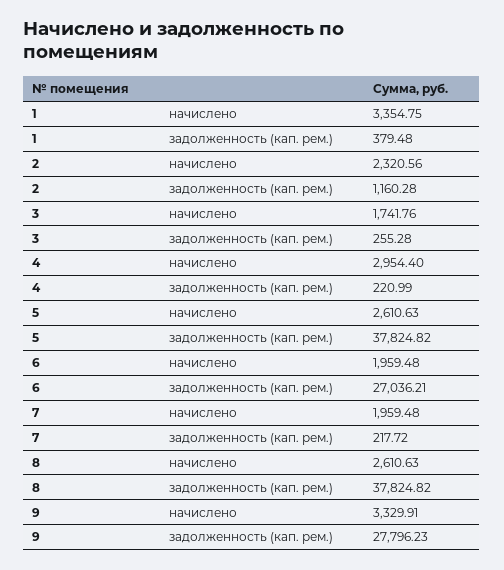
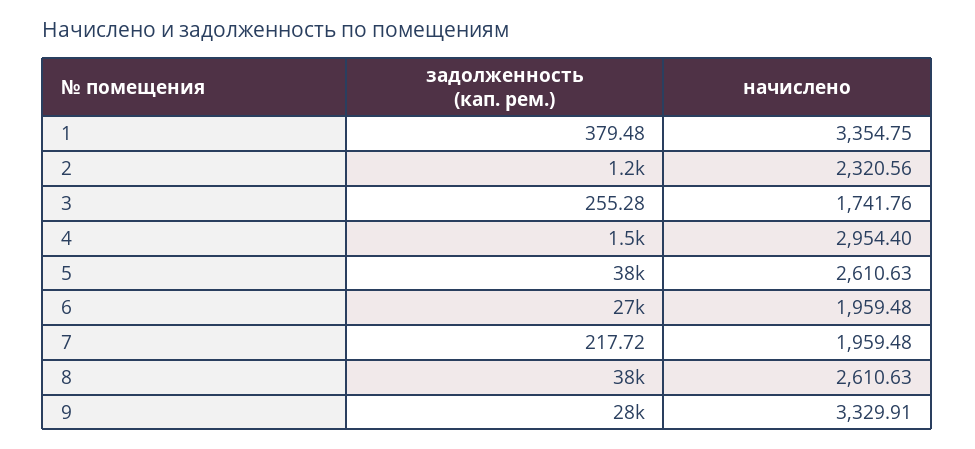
4, задолженность (кап. рем.): 220.99 -> 1500

